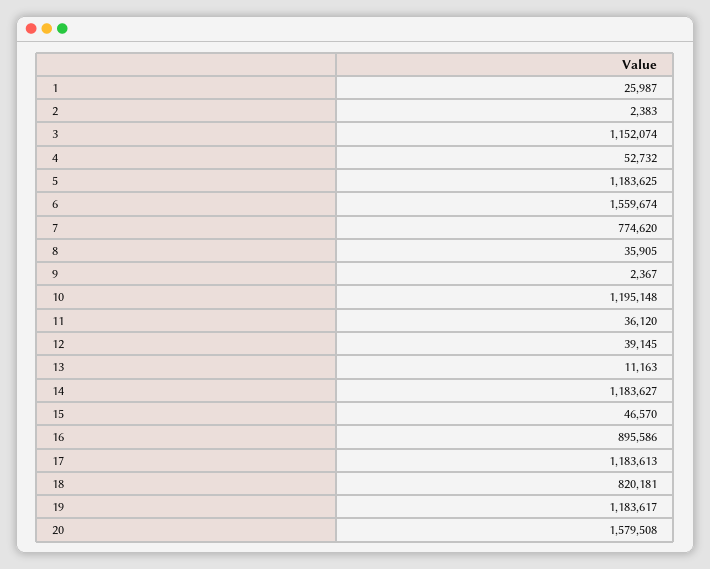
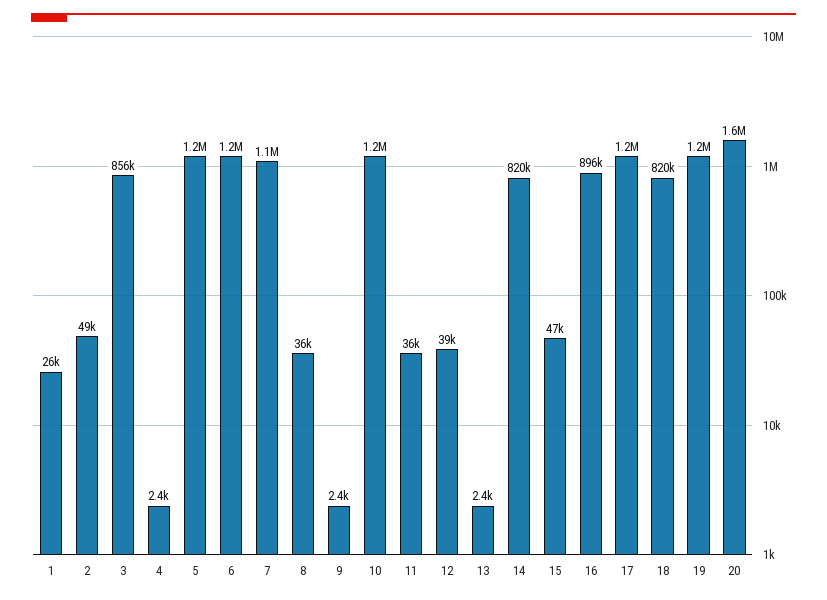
2: 2383 -> 49000
3: 1152074 -> 856000
4: 52732 -> 2400
6: 1559674 -> 1200000
7: 774620 -> 1100000
13: 11163 -> 2400
14: 1183627 -> 820000

